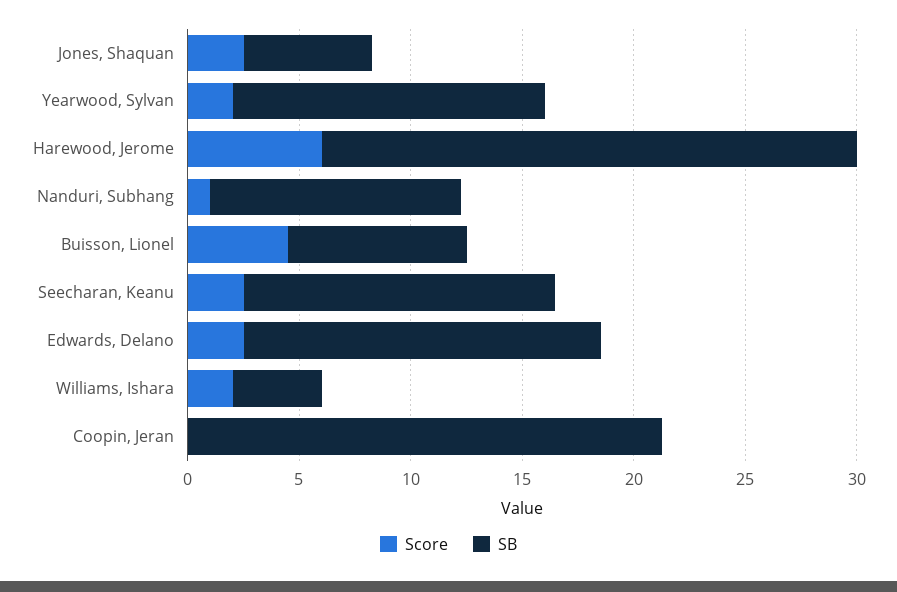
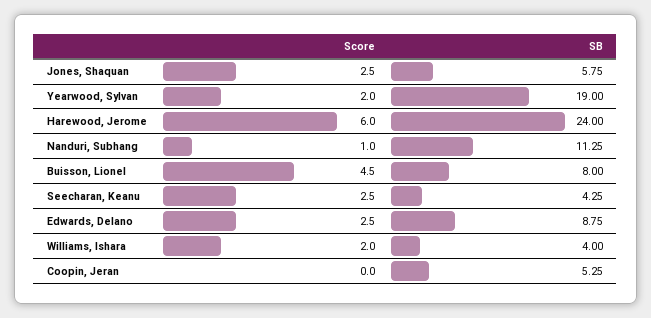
SB, Yearwood, Sylvan: 14 -> 19
SB, Seecharan, Keanu: 14 -> 4.25
SB, Edwards, Delano: 16 -> 8.75
SB, Coopin, Jeran: 21 -> 5.25

